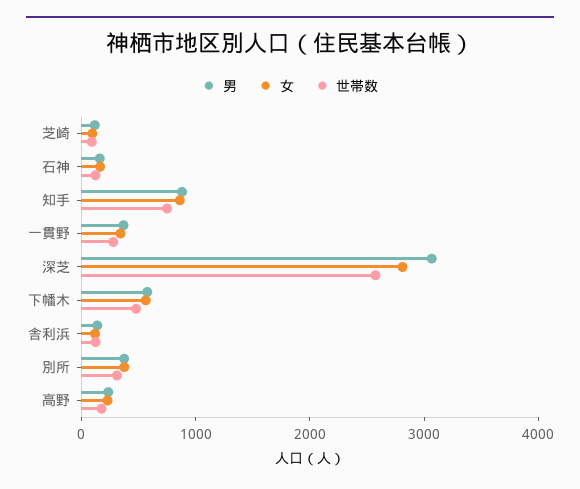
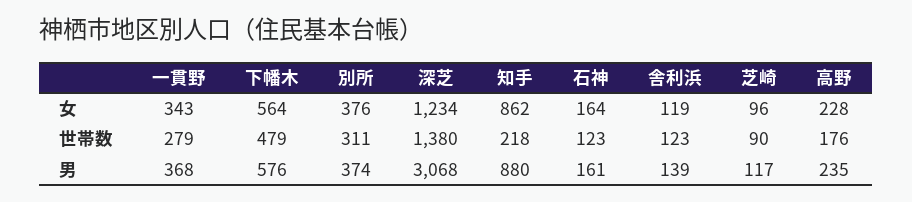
世帯数, 知手: 800 -> 218
女, 深芝: 2800 -> 1234
世帯数, 深芝: 2600 -> 1380

